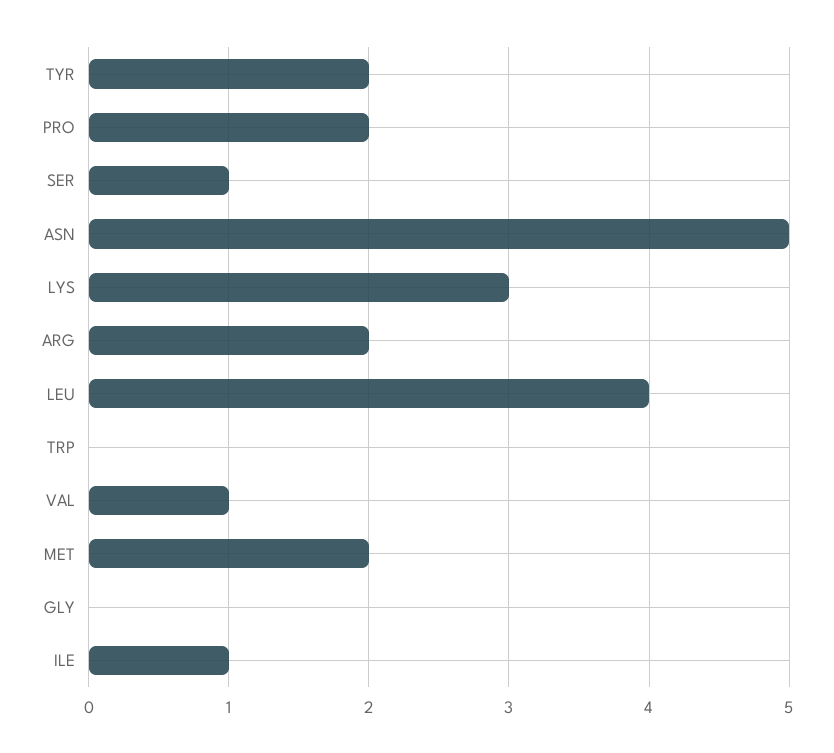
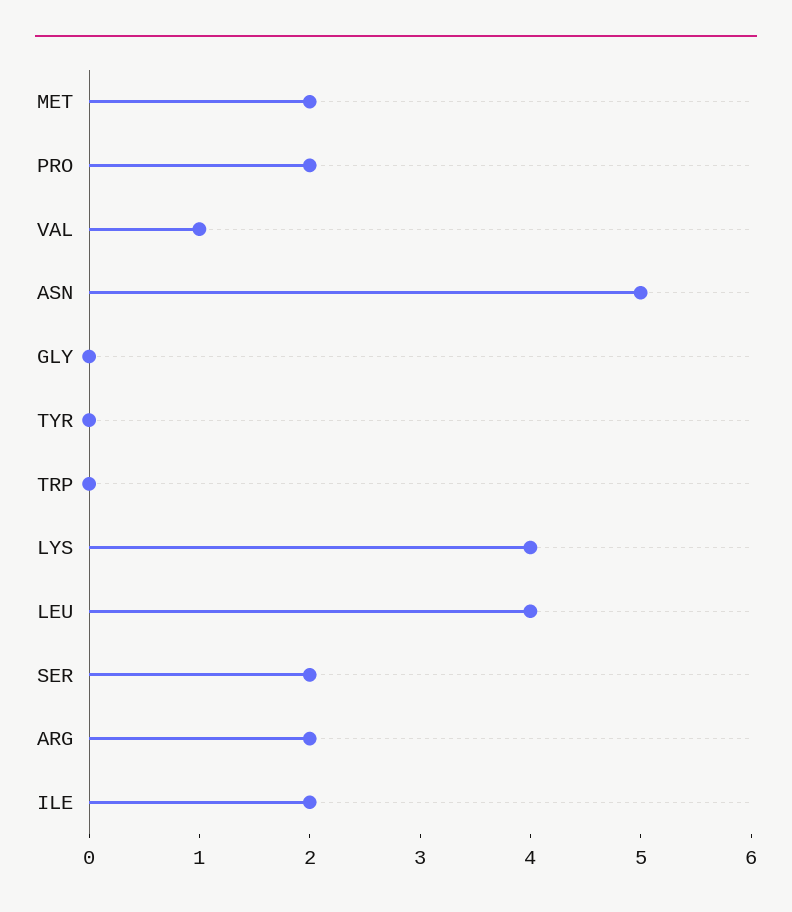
TYR: 2 -> 0
SER: 1 -> 2
LYS: 3 -> 4
ILE: 1 -> 2

